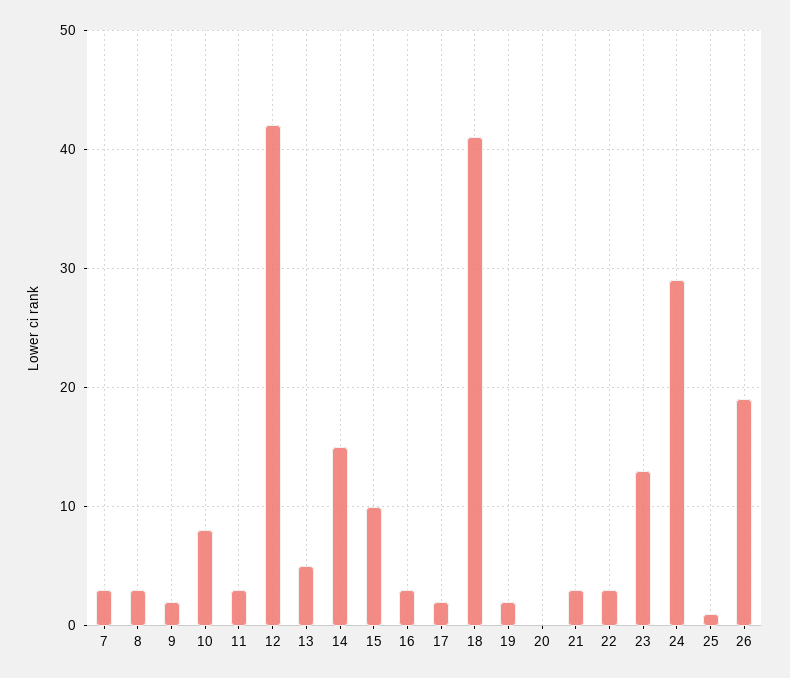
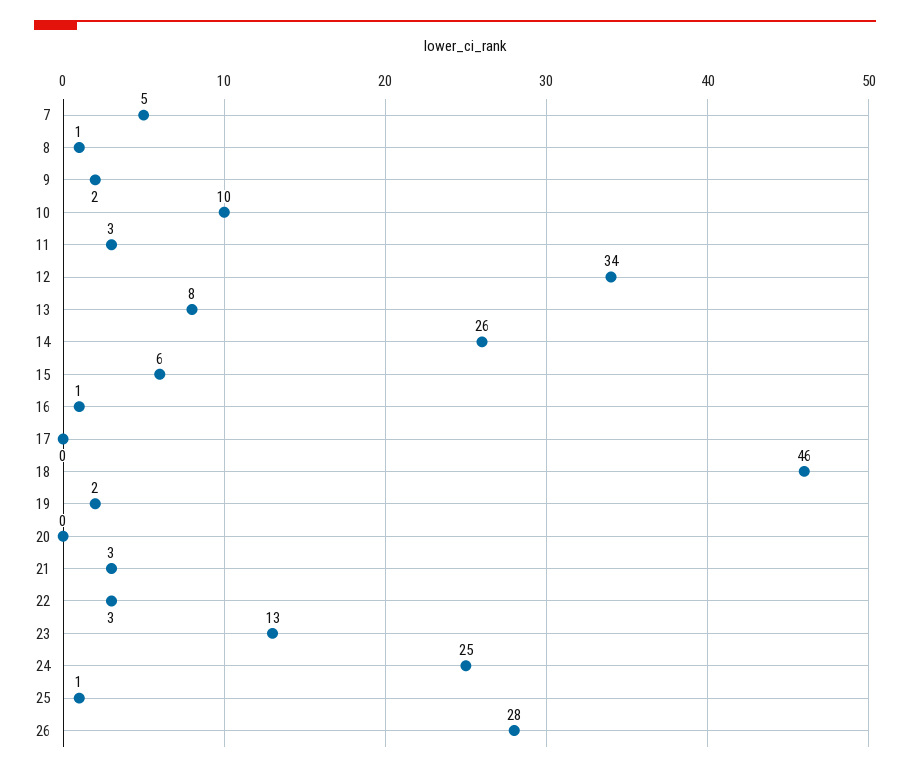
7: 3 -> 5
8: 3 -> 1
10: 8 -> 10
12: 42 -> 34
13: 5 -> 8
14: 15 -> 26
15: 10 -> 6
16: 3 -> 1
17: 2 -> 0
18: 41 -> 46
24: 29 -> 25
26: 19 -> 28

